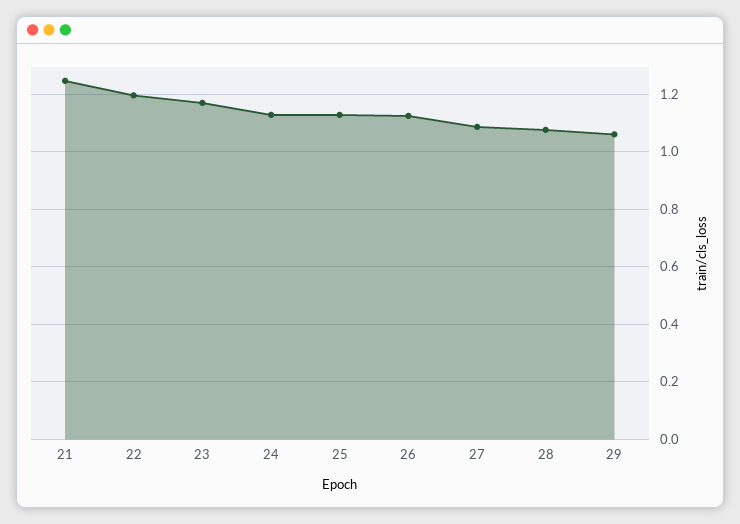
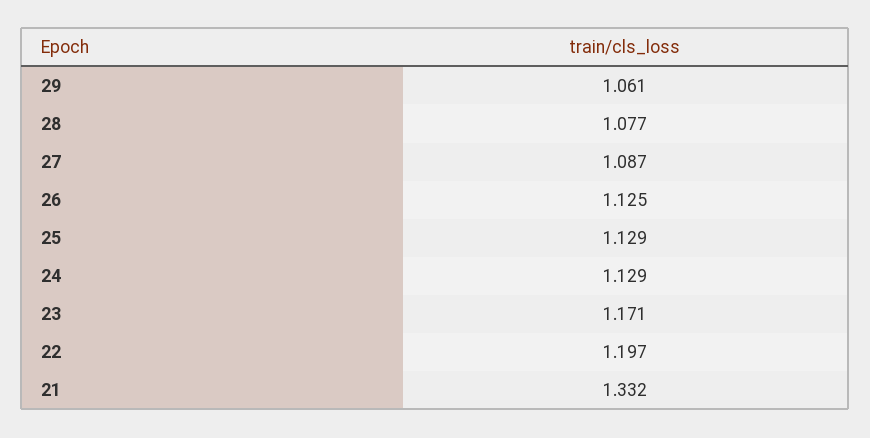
21: 1.25 -> 1.332

